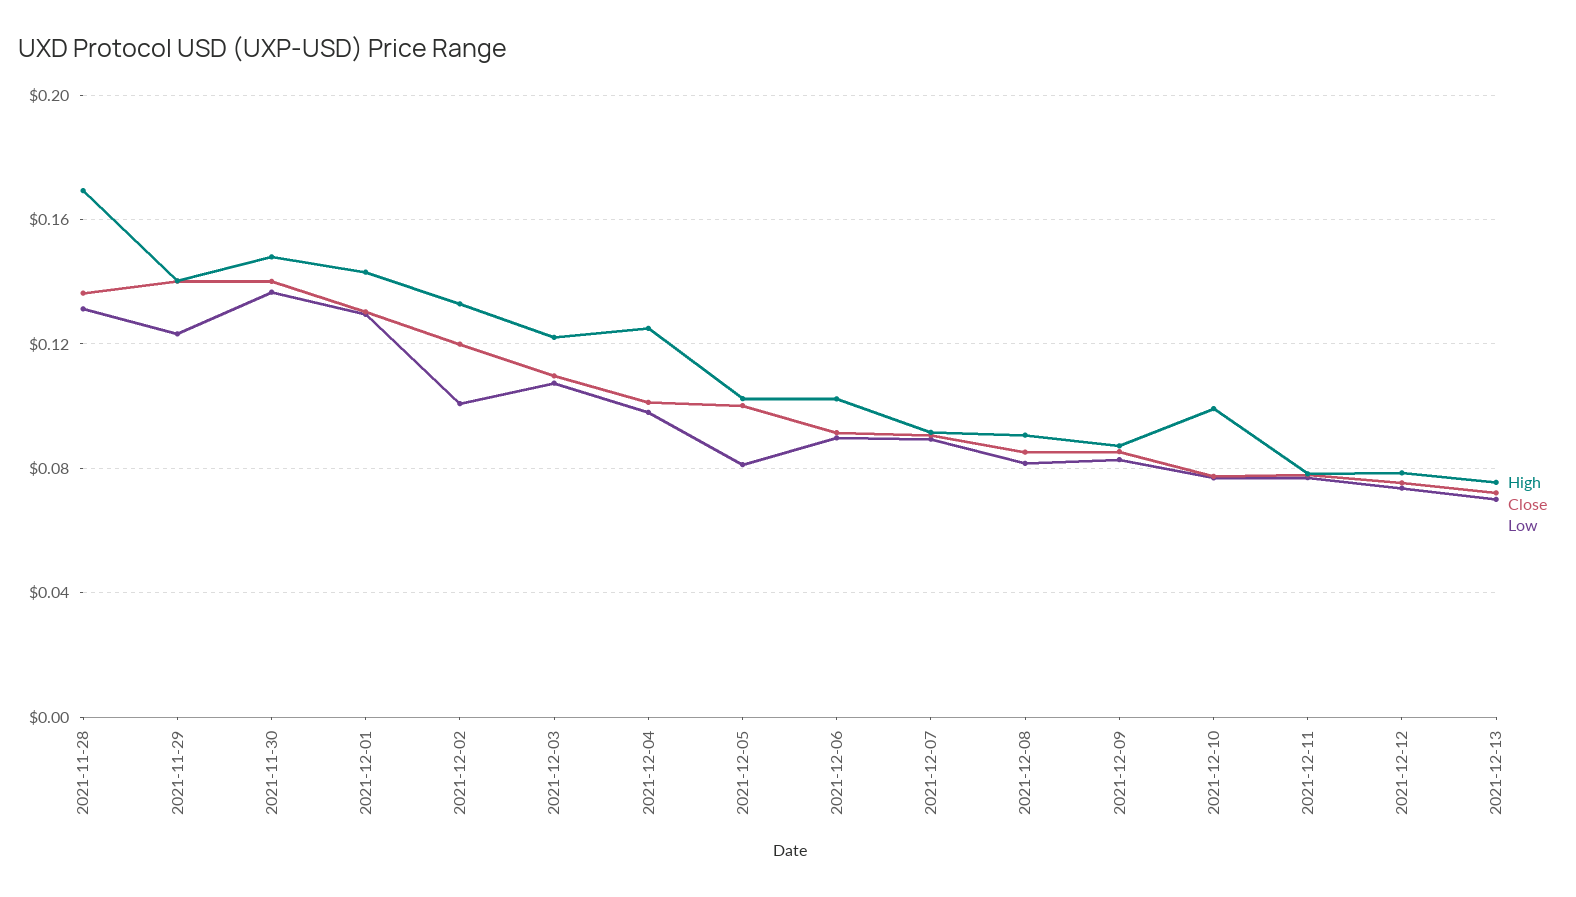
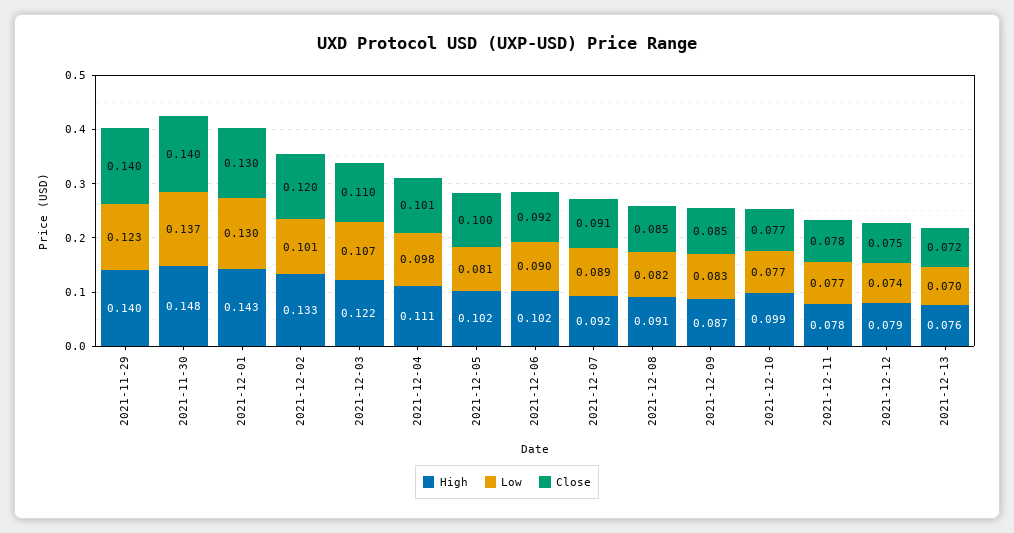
High, 2021-11-28: 0.17 -> none
Close, 2021-11-28: 0.135 -> none
Low, 2021-11-28: 0.13 -> none
High, 2021-12-04: 0.125 -> 0.111

